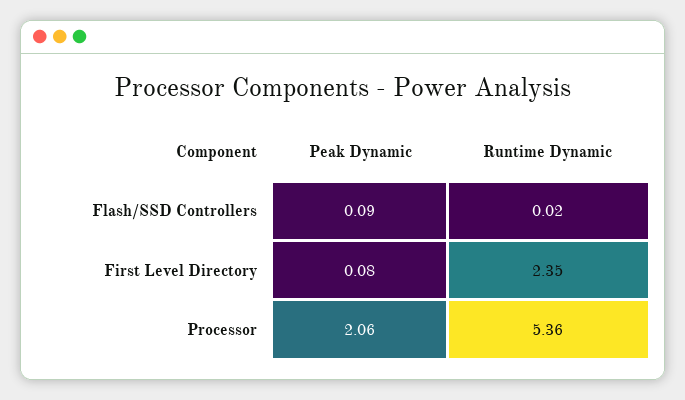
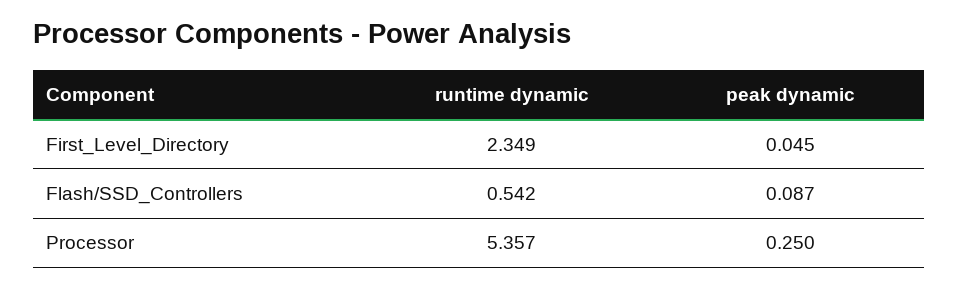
Runtime Dynamic, Flash/SSD Controllers: 0.02 -> 0.542
Peak Dynamic, First Level Directory: 0.08 -> 0.045
Peak Dynamic, Processor: 2.06 -> 0.25

